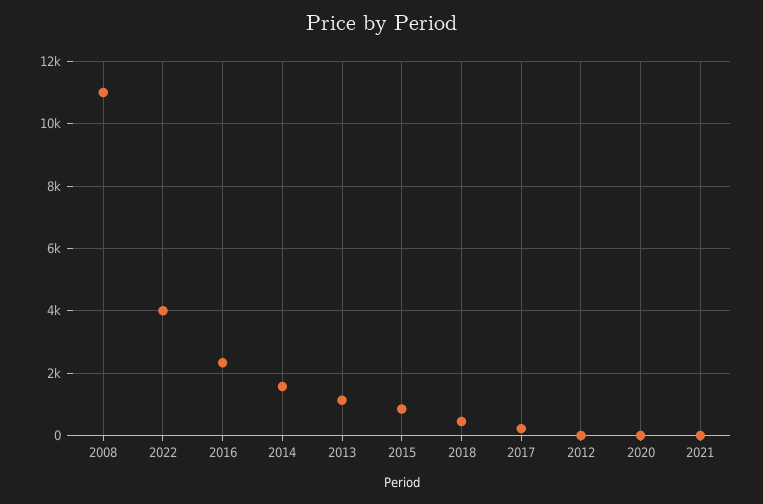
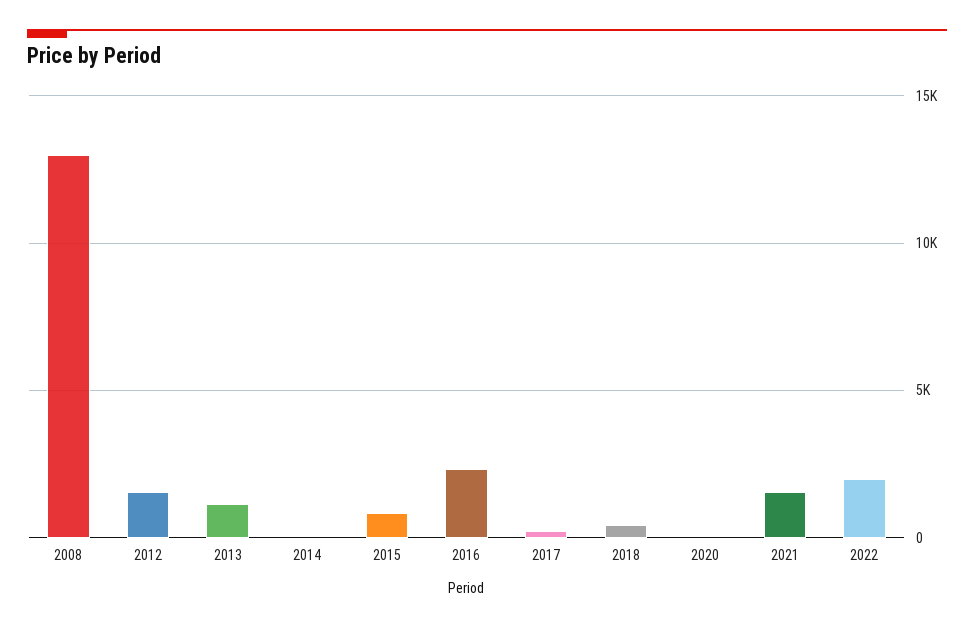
2008: 11000 -> 13000
2022: 4000 -> 2000
2014: 1600 -> 0
2012: 0 -> 1500
2021: 0 -> 1500

